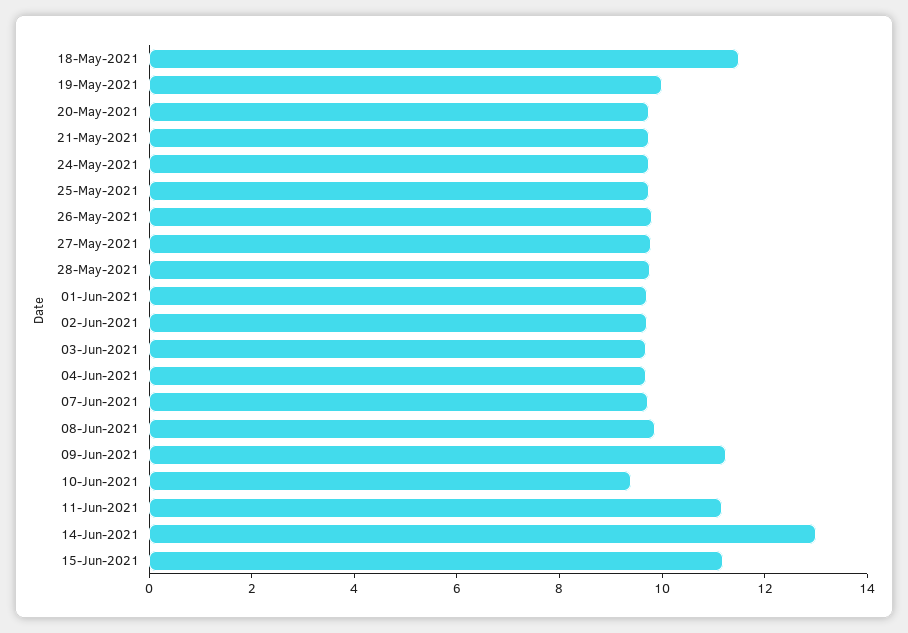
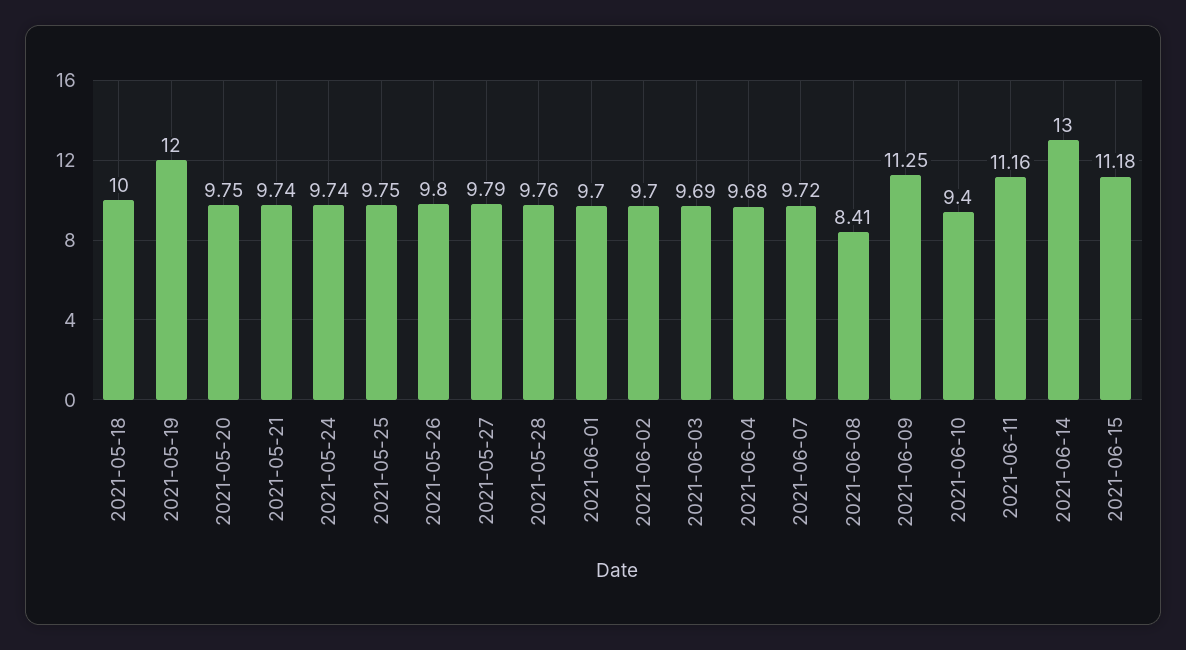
18-May-2021: 11.5 -> 10
19-May-2021: 10 -> 12
08-Jun-2021: 10 -> 8.41

